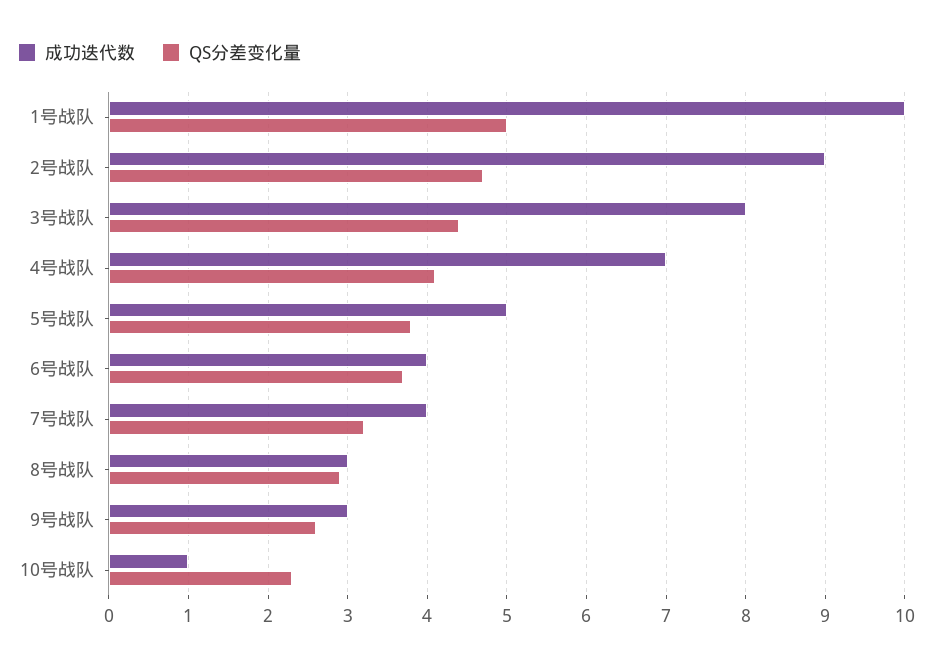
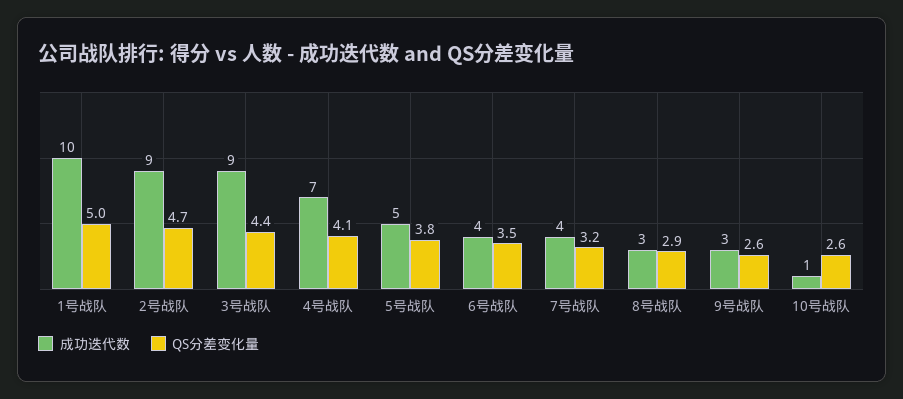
成功迭代数, 3号战队: 8 -> 9
QS分差变化量, 6号战队: 3.7 -> 3.5
QS分差变化量, 10号战队: 2.3 -> 2.6

